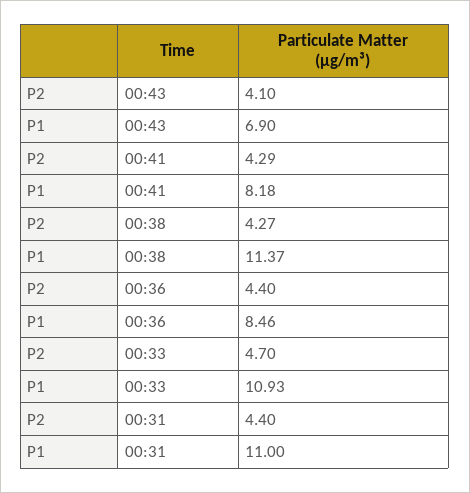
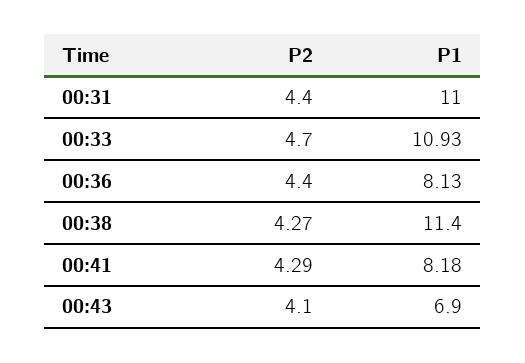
P1, 00:38: 11.37 -> 11.4
P1, 00:36: 8.46 -> 8.13

